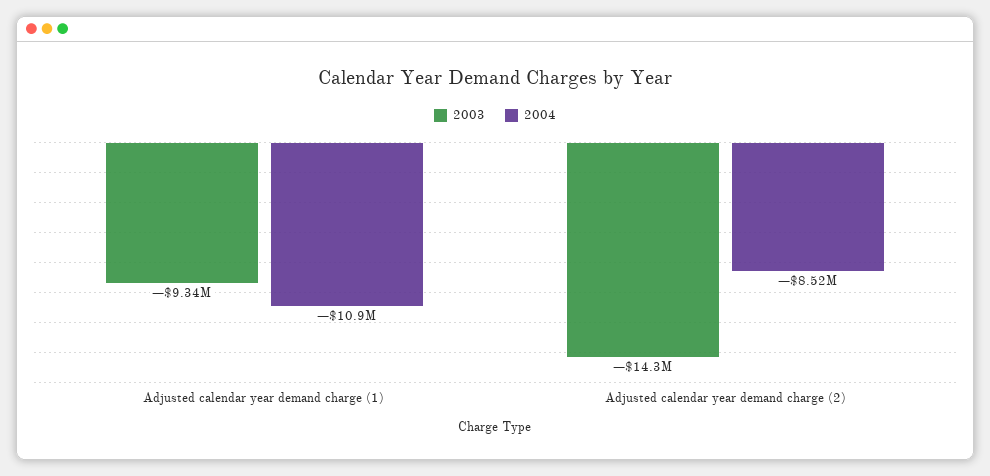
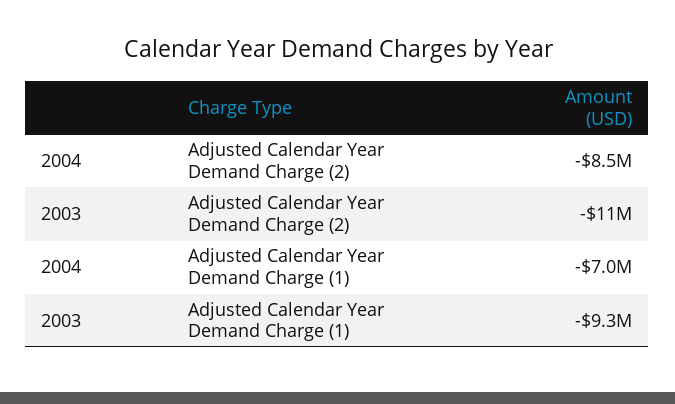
2004, Adjusted calendar year demand charge (1): -10900000 -> -7000000
2003, Adjusted calendar year demand charge (2): -14300000 -> -11000000

